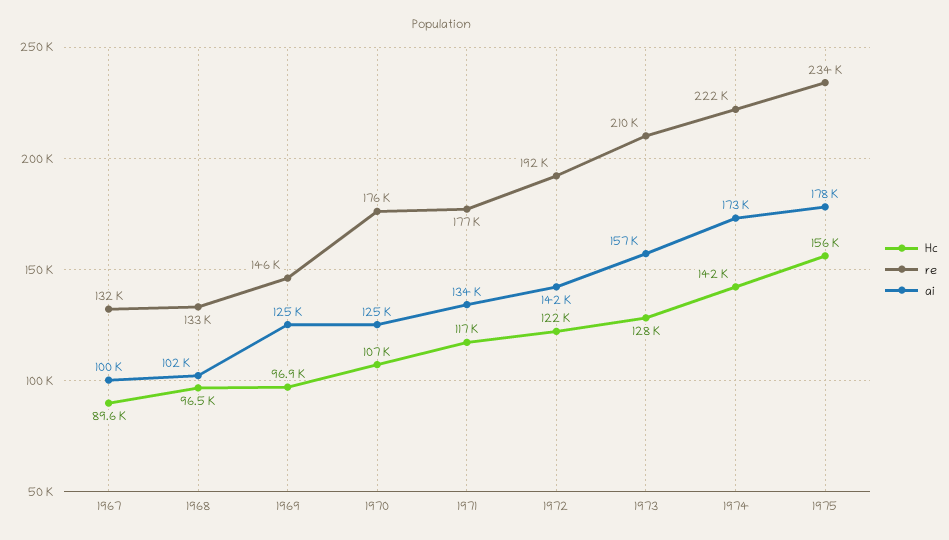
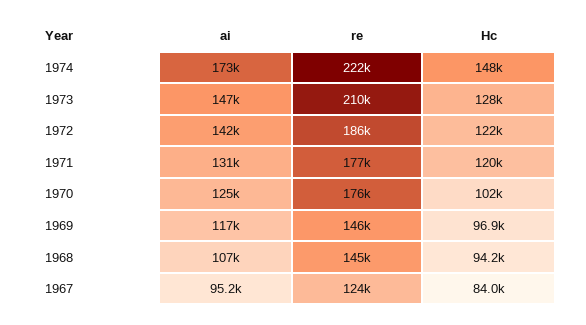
Hc, 1967: 89600 -> 84000
re, 1967: 132000 -> 124000
ai, 1967: 100000 -> 95200
Hc, 1968: 96500 -> 94200
re, 1968: 133000 -> 145000
ai, 1968: 102000 -> 107000
ai, 1969: 125000 -> 117000
Hc, 1970: 107000 -> 102000
Hc, 1971: 117000 -> 120000
ai, 1971: 134000 -> 131000
re, 1972: 192000 -> 186000
ai, 1973: 157000 -> 147000
Hc, 1974: 142000 -> 148000
Hc, 1975: 156000 -> none
re, 1975: 234000 -> none
ai, 1975: 178000 -> none

